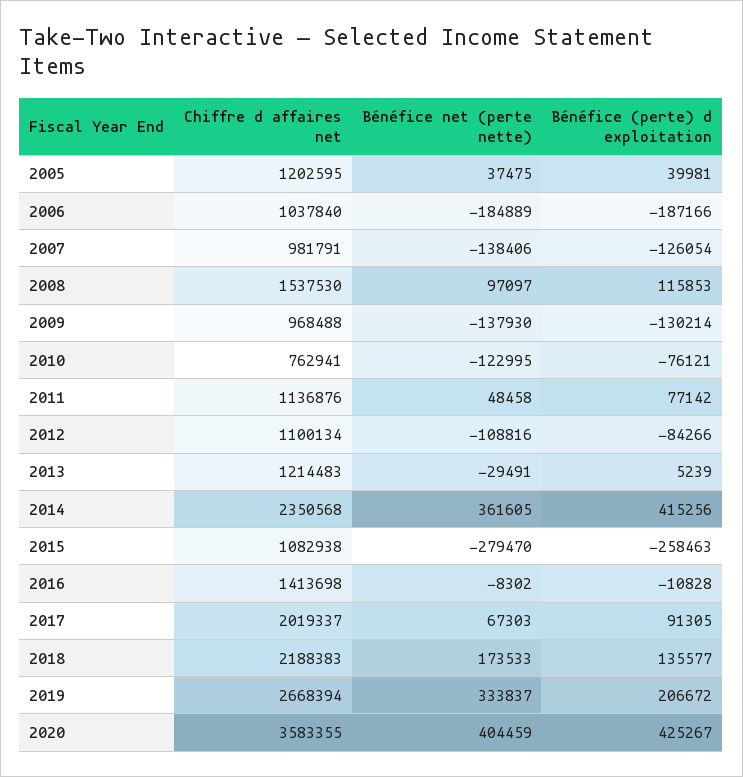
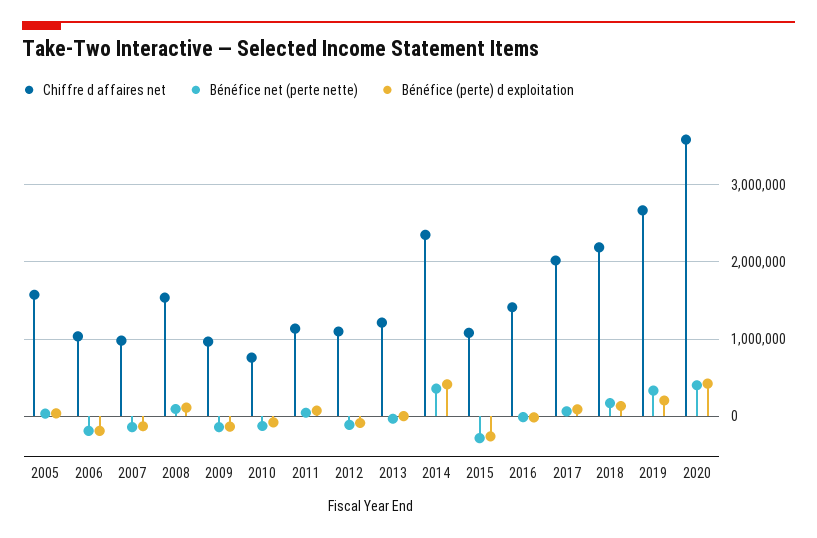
Chiffre d affaires net, 2005: 1202595 -> 1600000

